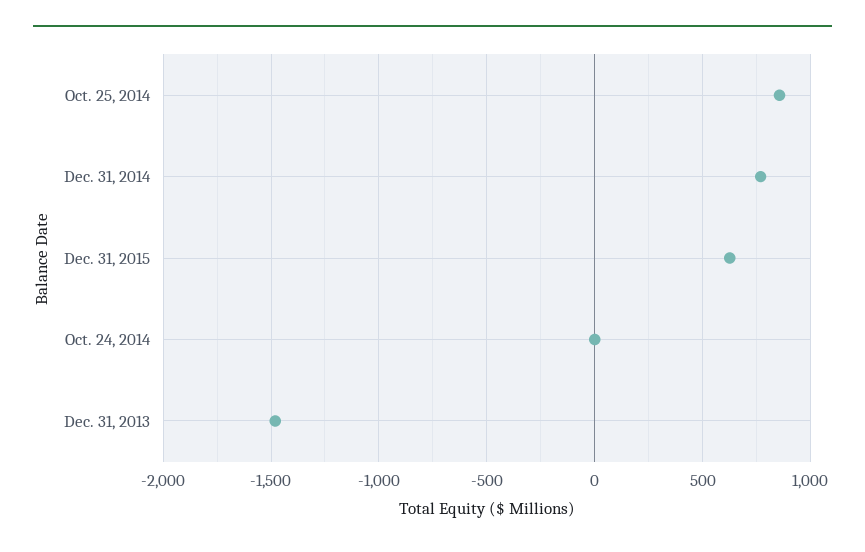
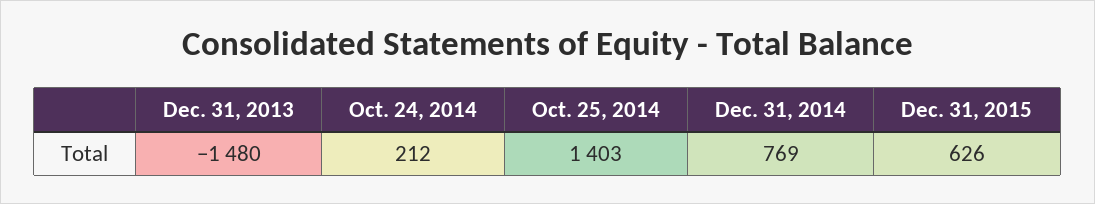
Oct. 25, 2014: 850 -> 1403
Oct. 24, 2014: 0 -> 212

